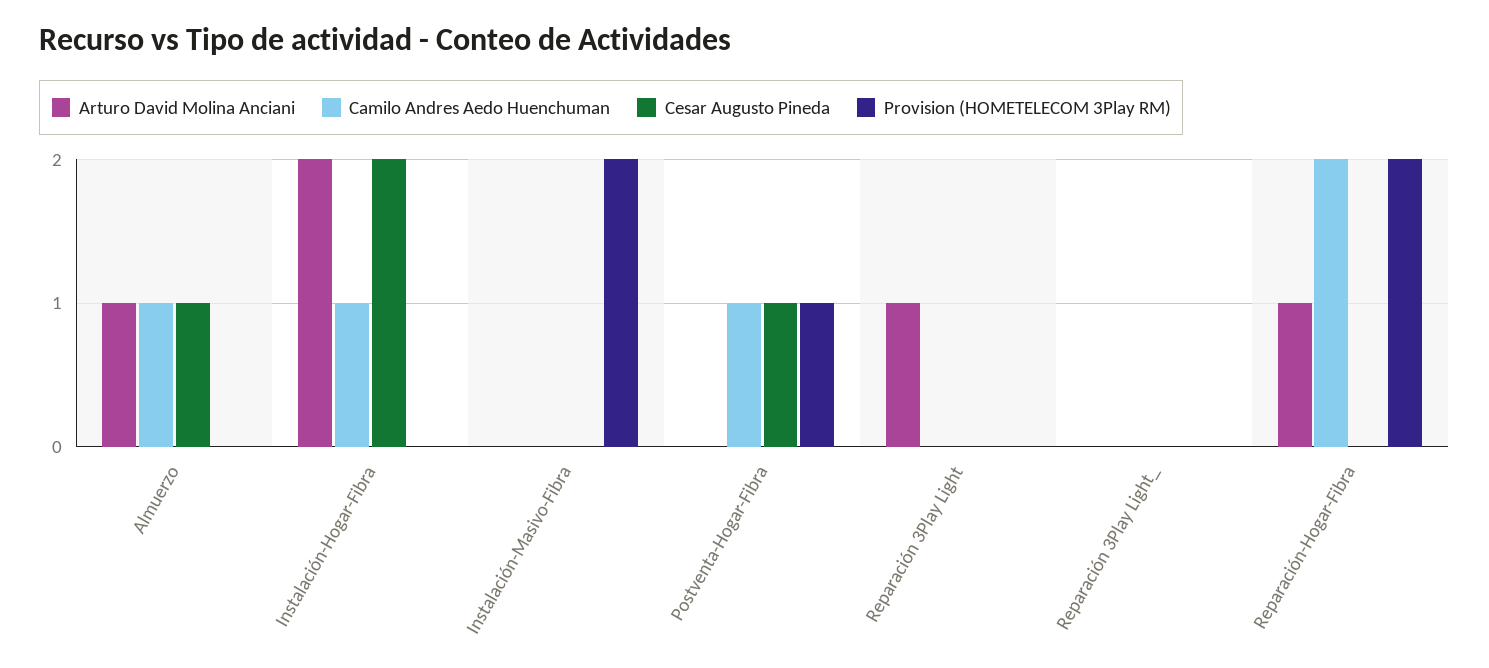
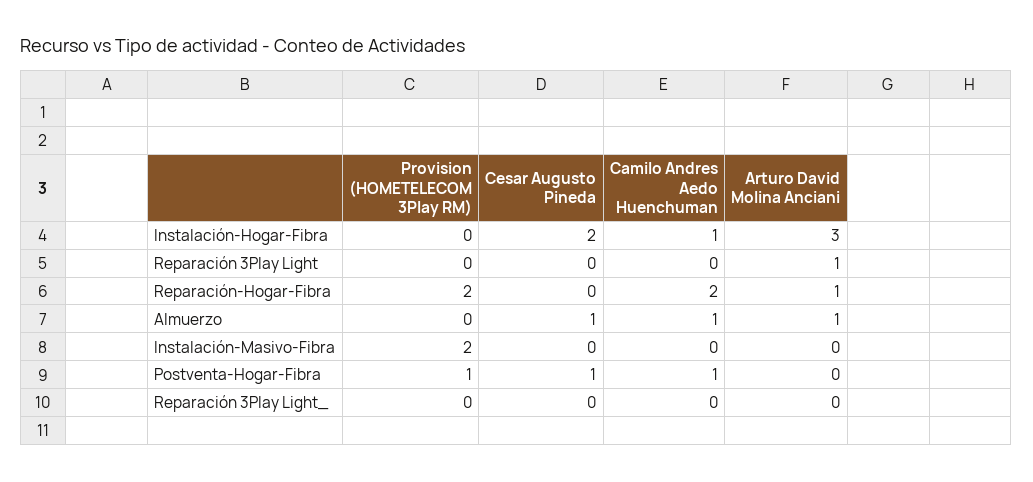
Arturo David Molina Anciani, Instalación-Hogar-Fibra: 2 -> 3

